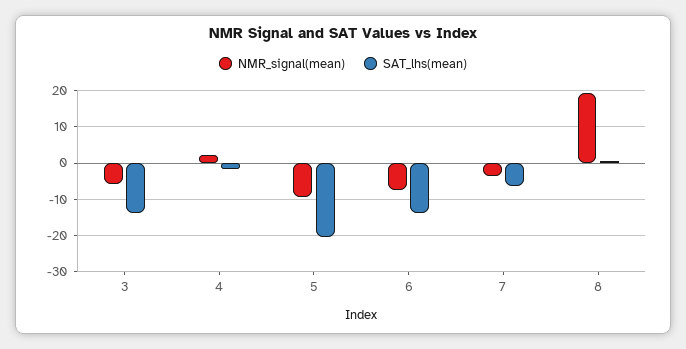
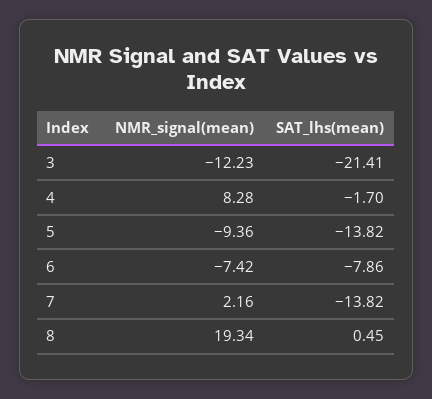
NMR_signal(mean), 3: -6 -> -12.23
SAT_lhs(mean), 3: -14 -> -21.41
NMR_signal(mean), 4: 2 -> 8.28
SAT_lhs(mean), 5: -20 -> -13.82
SAT_lhs(mean), 6: -14 -> -7.86
NMR_signal(mean), 7: -4 -> 2.16
SAT_lhs(mean), 7: -6 -> -13.82

